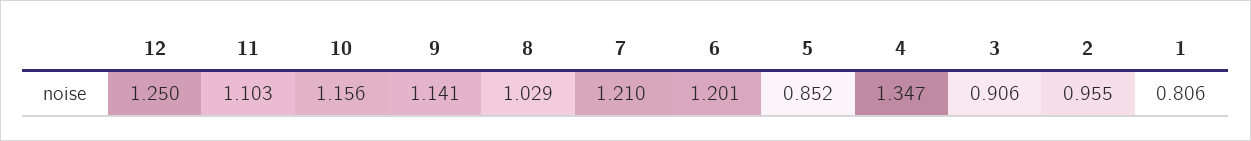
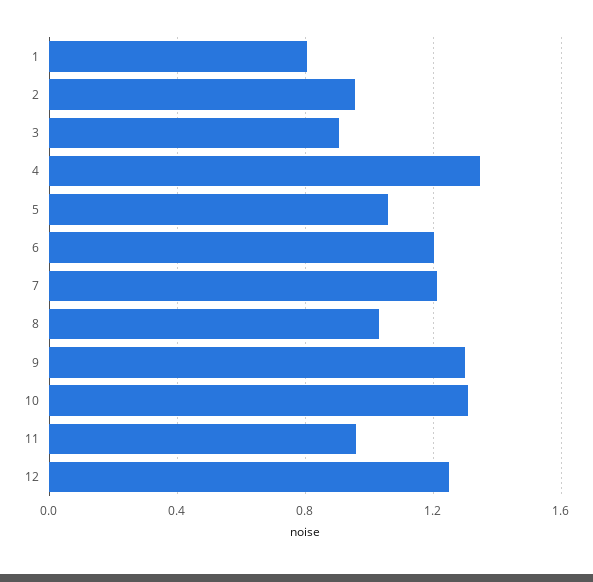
11: 1.103 -> 0.95
10: 1.156 -> 1.3
9: 1.141 -> 1.3
5: 0.852 -> 1.05

